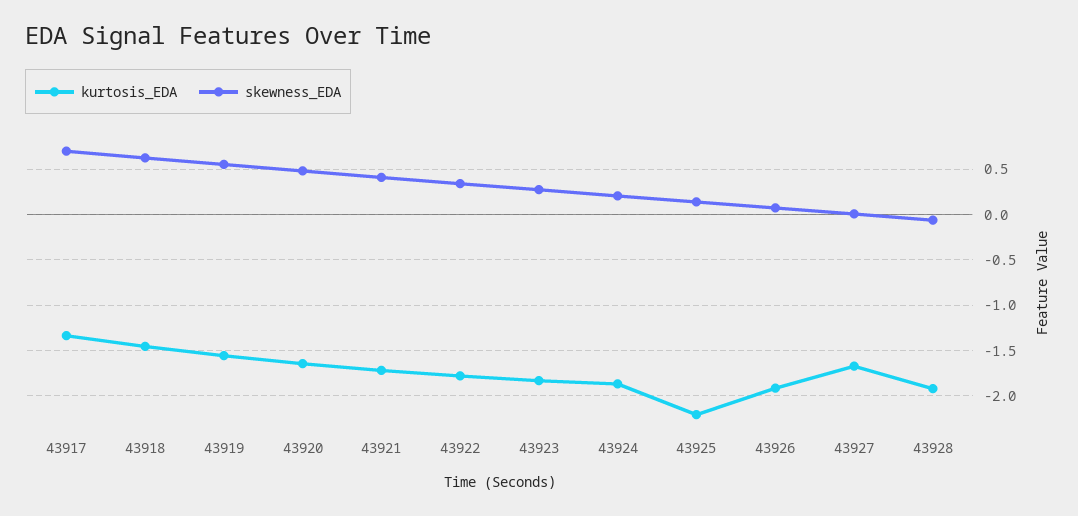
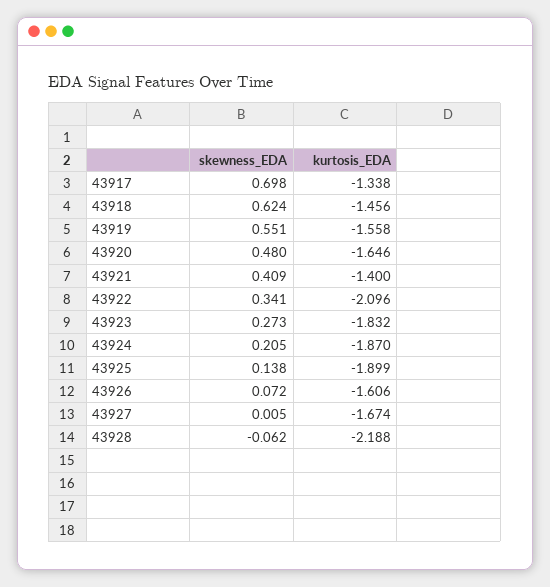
kurtosis_EDA, 43921: -1.7 -> -1.4
kurtosis_EDA, 43922: -1.8 -> -2.096
kurtosis_EDA, 43925: -2.2 -> -1.899
kurtosis_EDA, 43926: -1.9 -> -1.606
kurtosis_EDA, 43928: -1.9 -> -2.188

